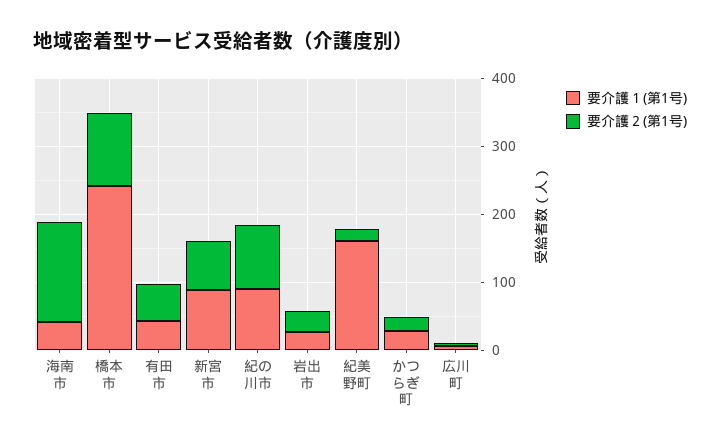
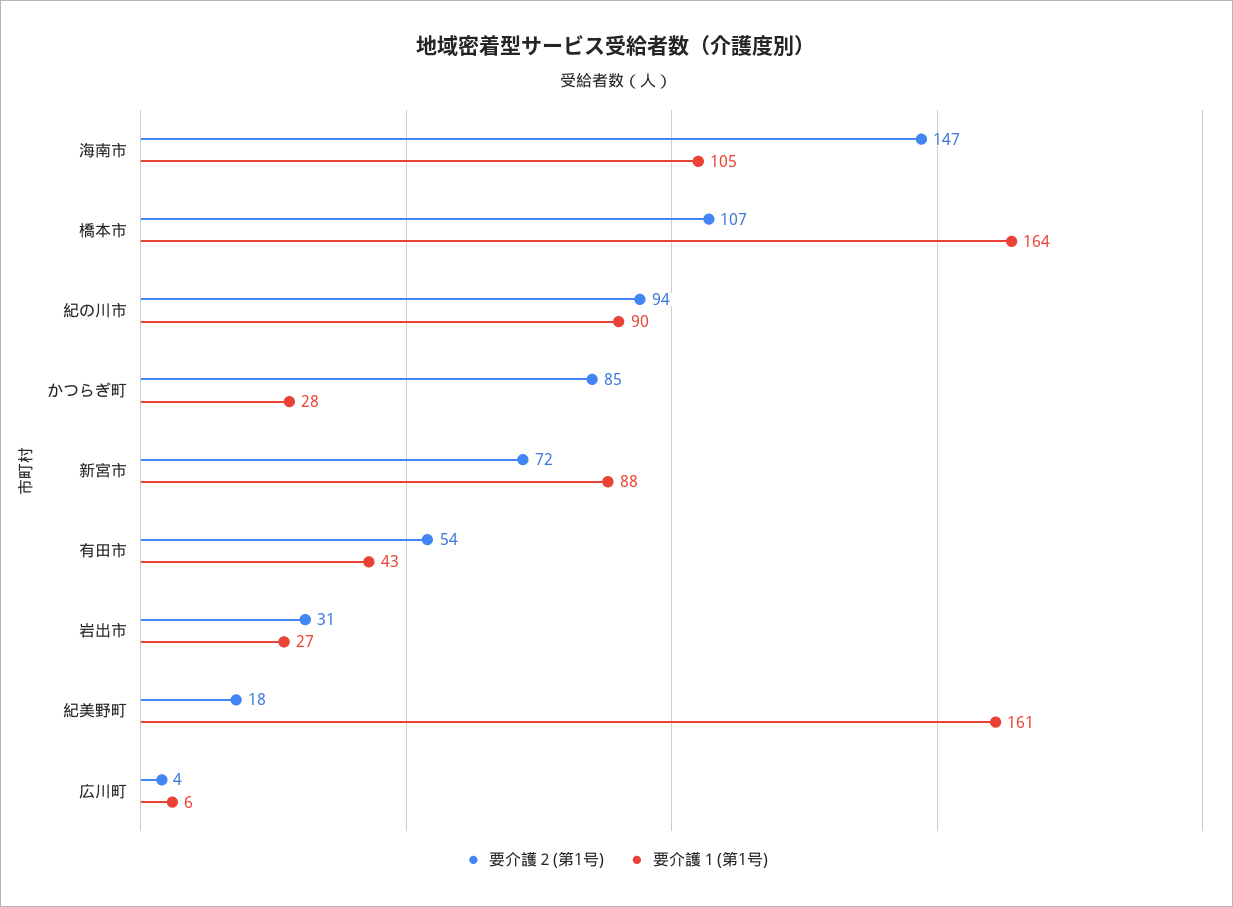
要介護１(第1号), 海南市: 40 -> 105
要介護１(第1号), 橋本市: 240 -> 164
要介護２(第1号), かつらぎ町: 20 -> 85

